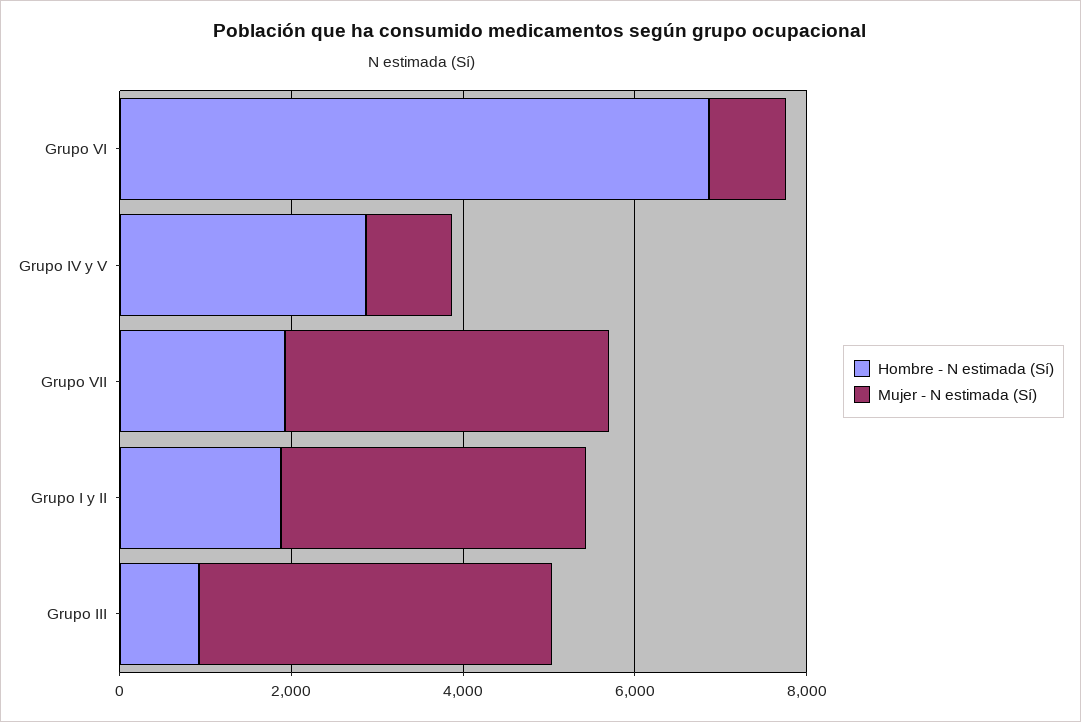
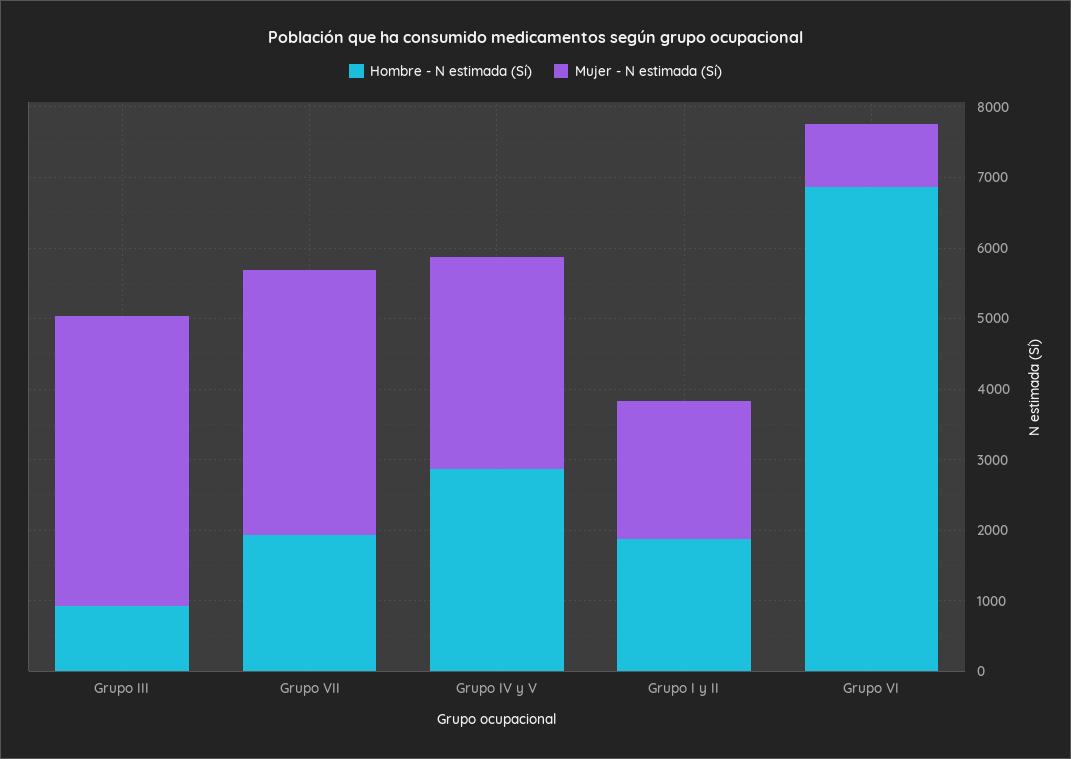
Mujer - N estimada (Sí), Grupo IV y V: 1000 -> 3000
Mujer - N estimada (Sí), Grupo I y II: 3500 -> 2000

